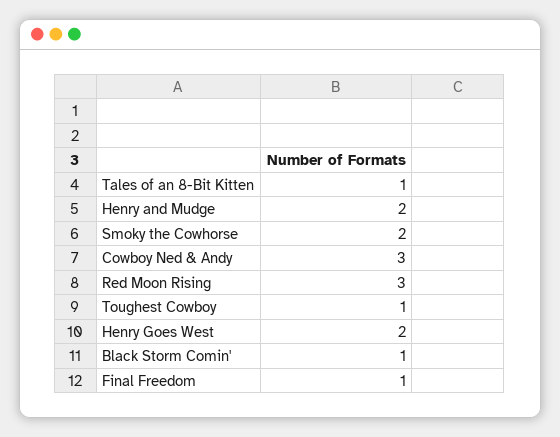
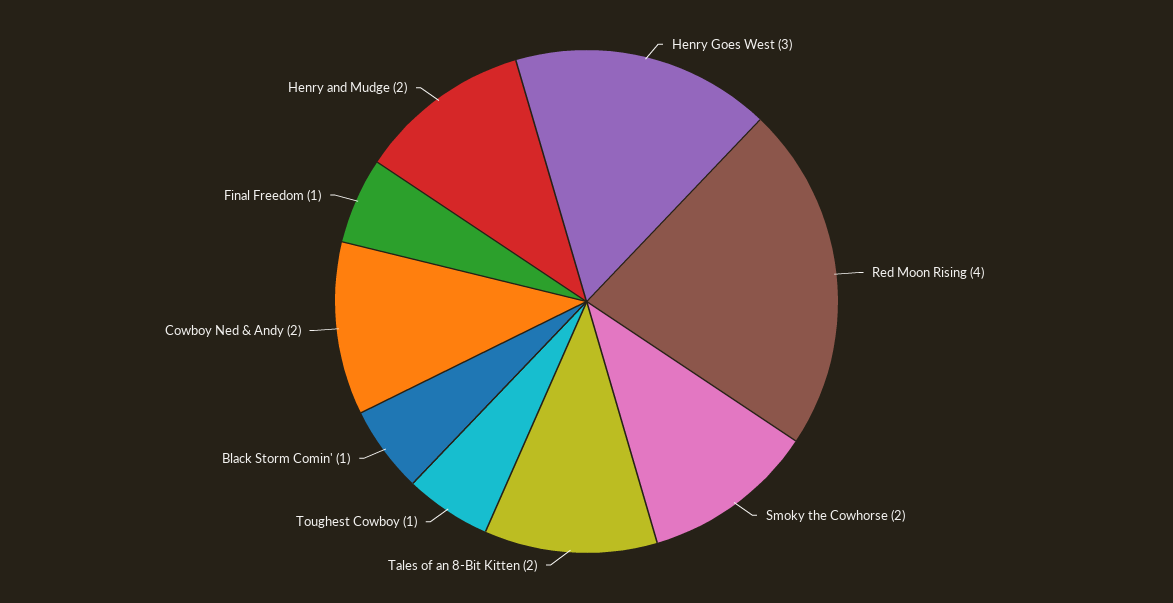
Tales of an 8-Bit Kitten: 1 -> 2
Cowboy Ned & Andy: 3 -> 2
Red Moon Rising: 3 -> 4
Henry Goes West: 2 -> 3

